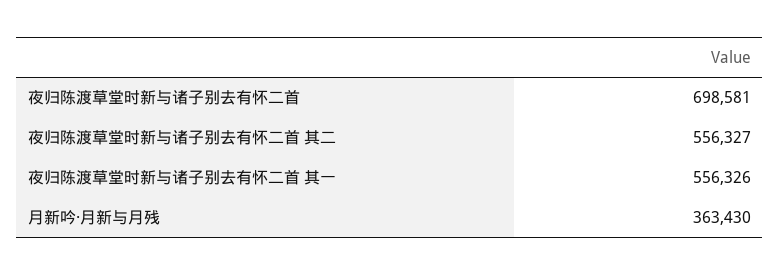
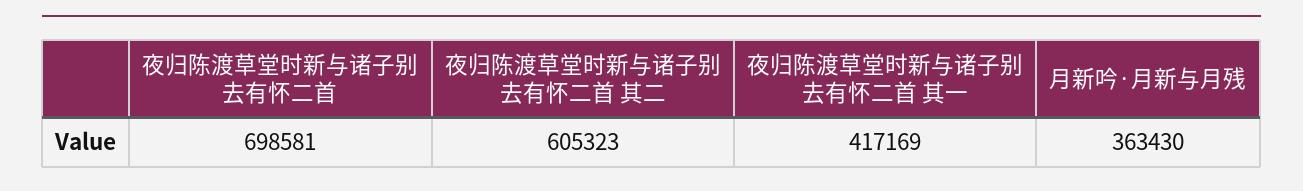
夜归陈渡草堂时新与诸子别去有怀二首 其二: 556327 -> 605323
夜归陈渡草堂时新与诸子别去有怀二首 其一: 556326 -> 417169

